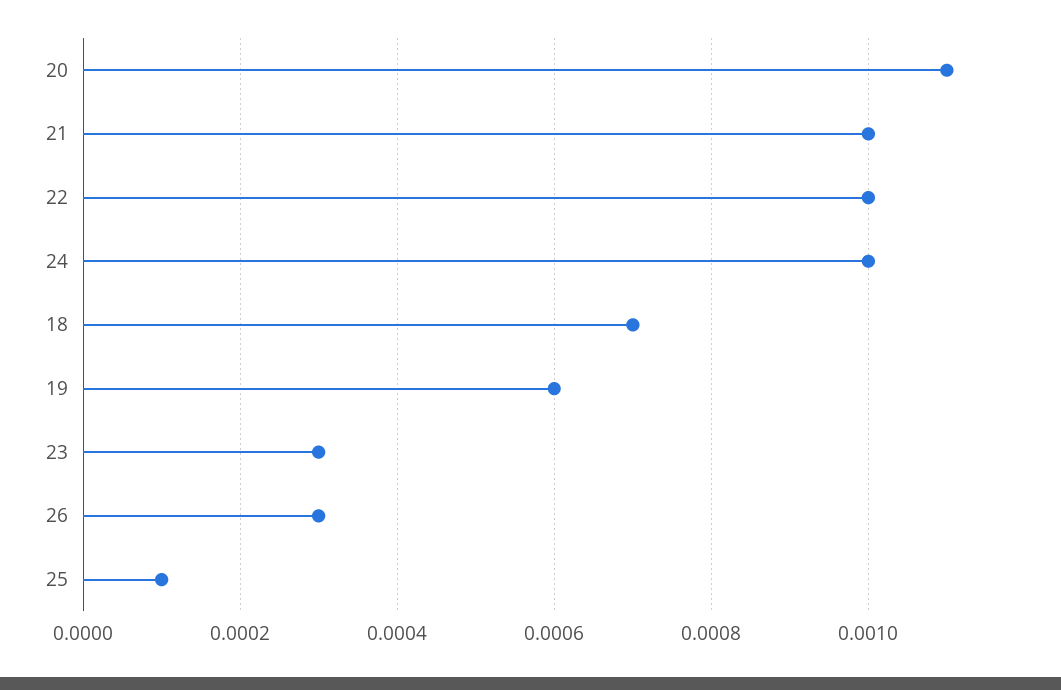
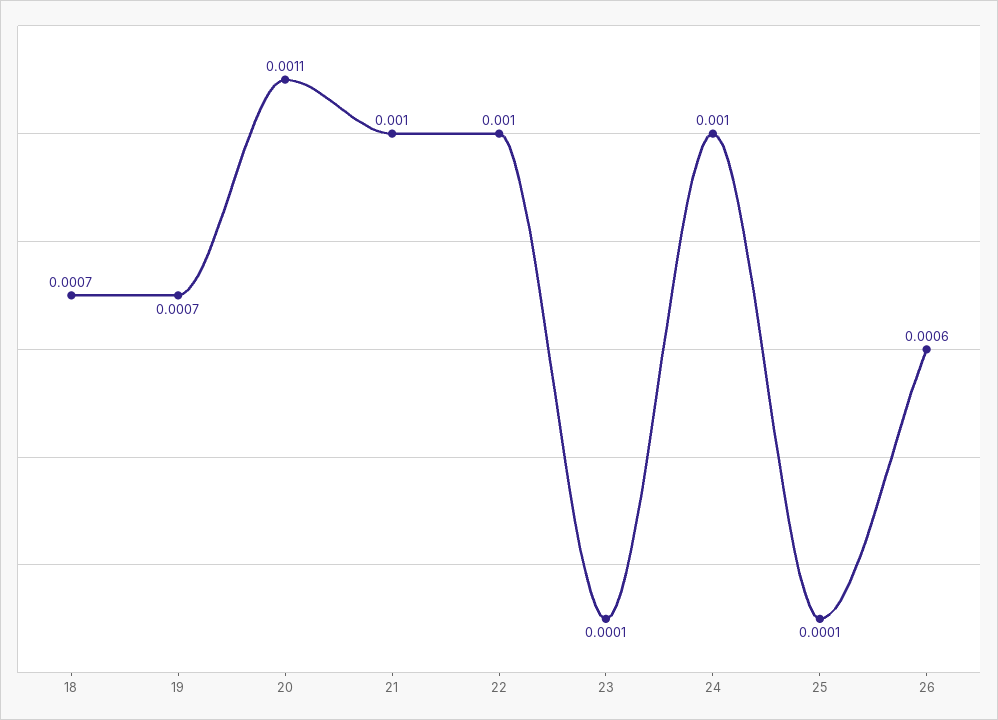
19: 0.0006 -> 0.0007
23: 0.0003 -> 0.0001
26: 0.0003 -> 0.0006

